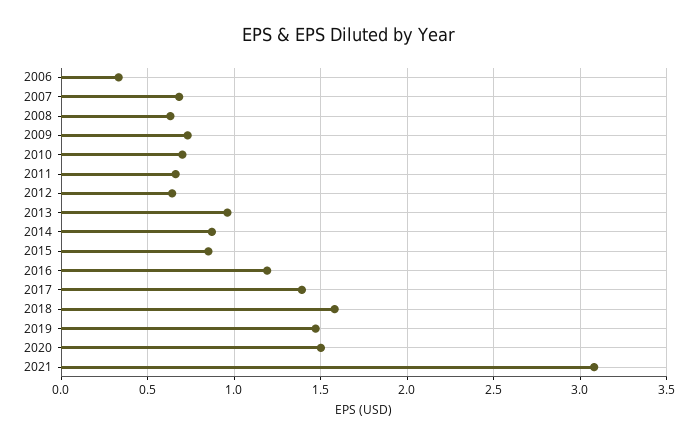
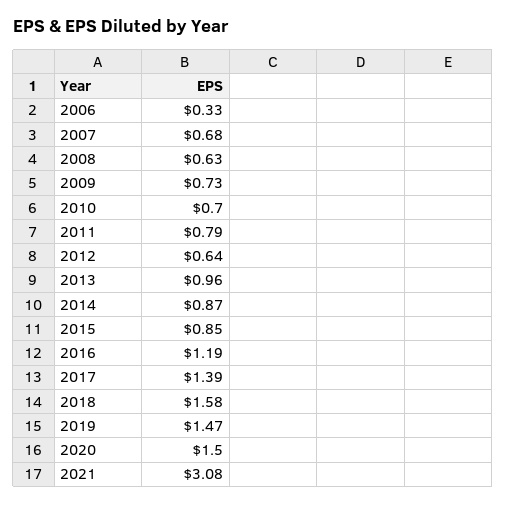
2011: 0.65 -> 0.79

